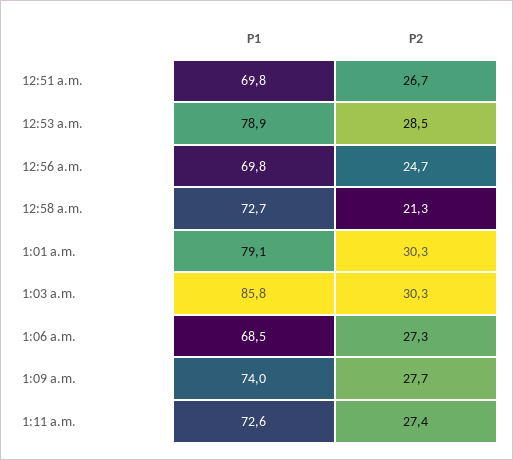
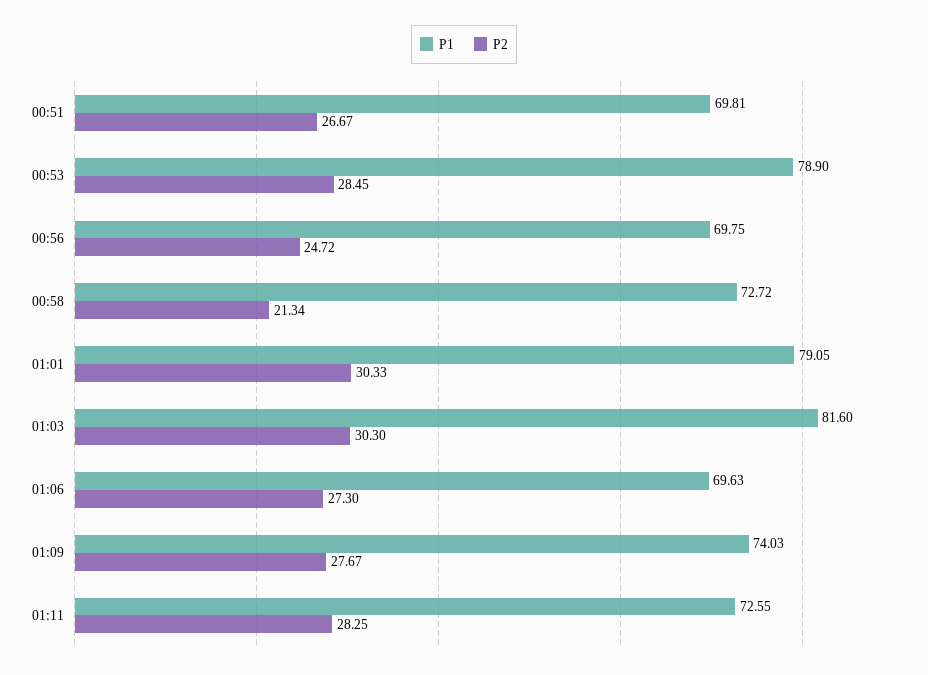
P1, 1:03 a.m.: 85.8 -> 81.6
P1, 1:06 a.m.: 68.5 -> 69.63
P2, 1:11 a.m.: 27.4 -> 28.25

